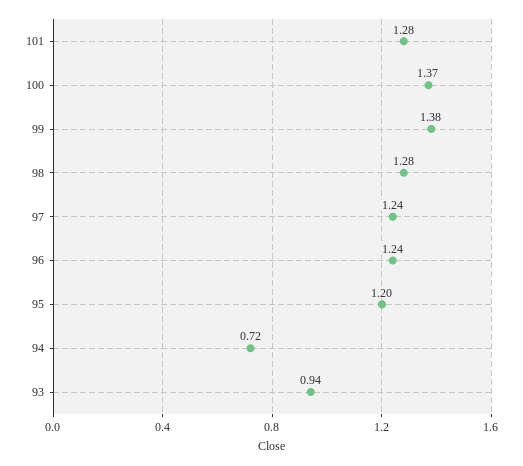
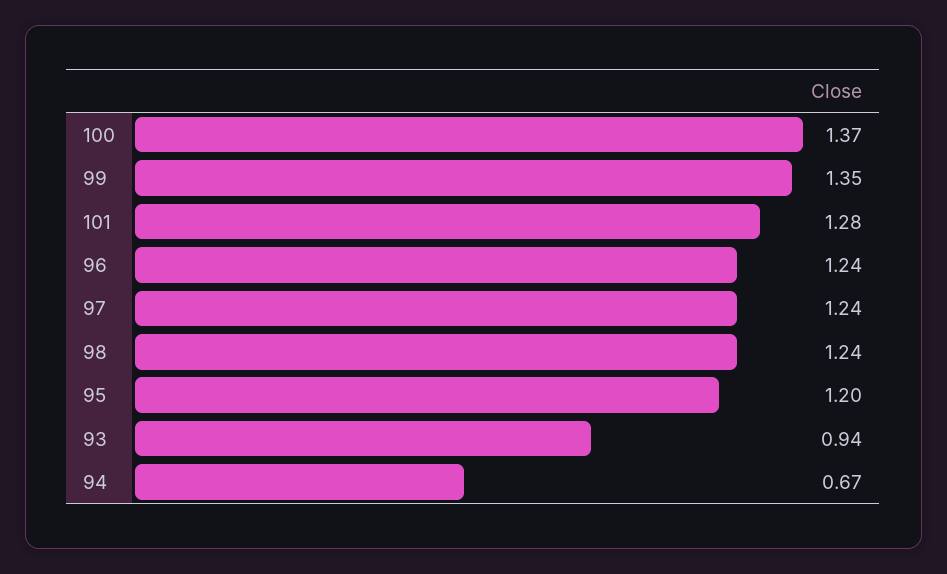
99: 1.38 -> 1.35
98: 1.28 -> 1.24
94: 0.72 -> 0.67

